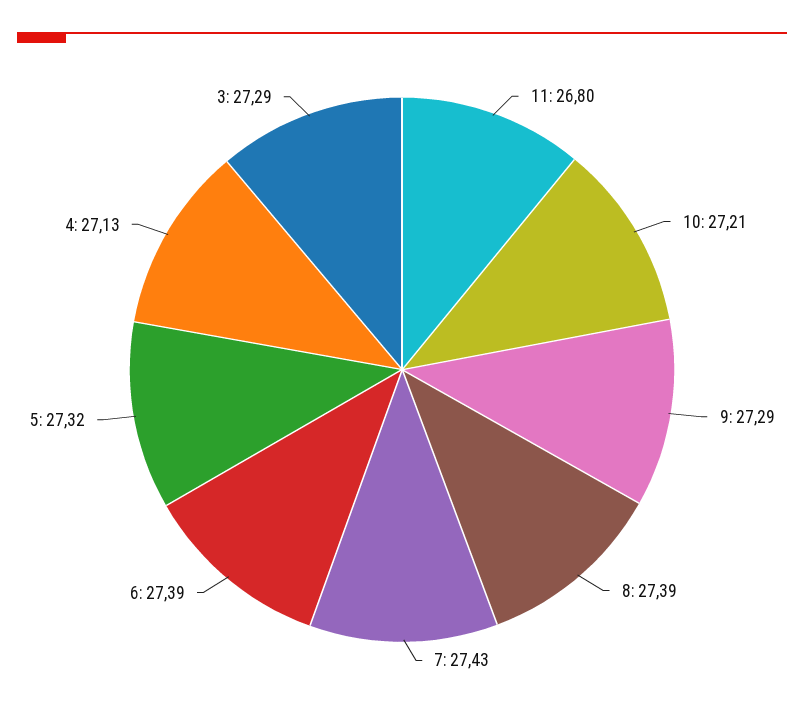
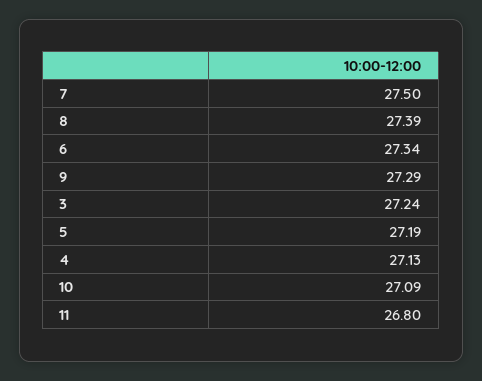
10: 27.21 -> 27.09
7: 27.43 -> 27.5
6: 27.39 -> 27.34
5: 27.32 -> 27.19
3: 27.29 -> 27.24

